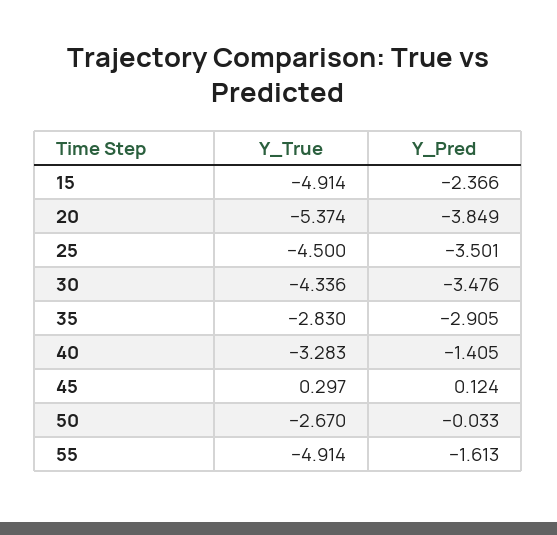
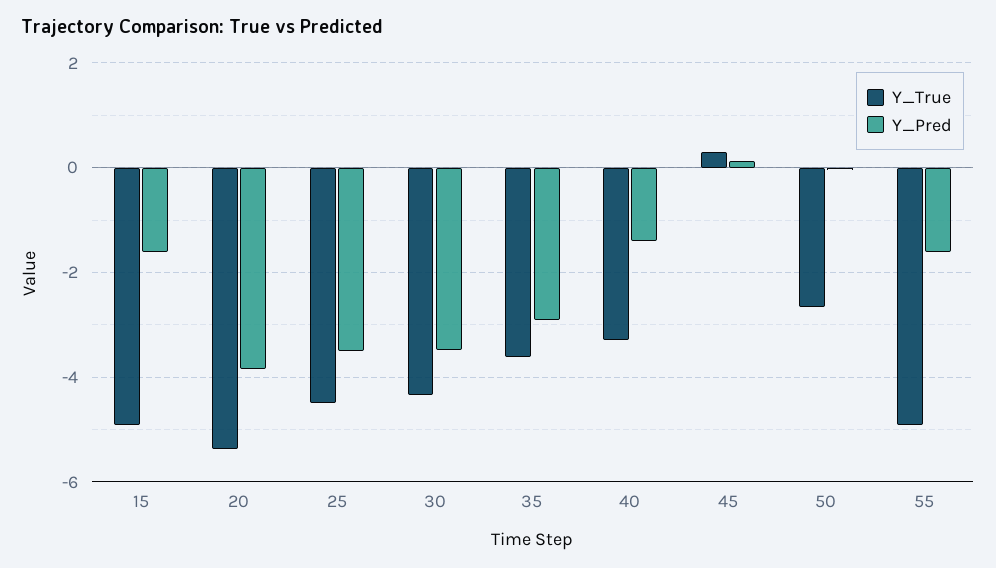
Y_Pred, 15: -2.366 -> -1.6
Y_True, 35: -2.83 -> -3.6

